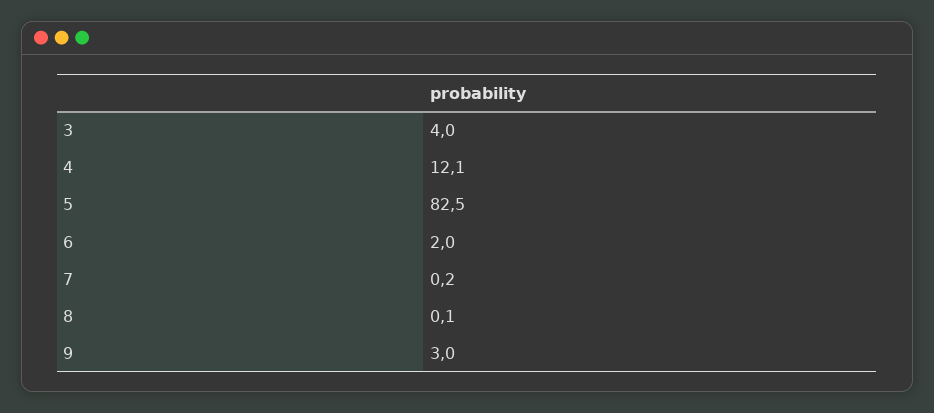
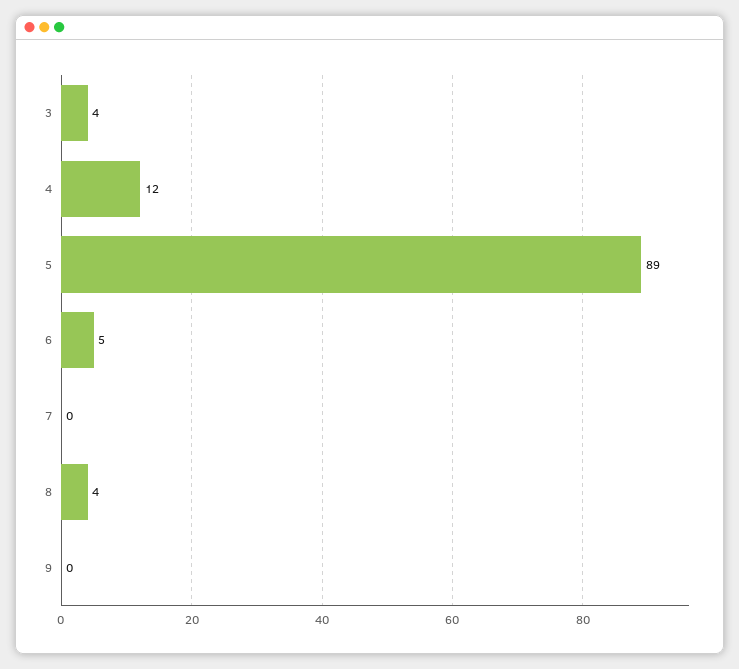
5: 82.5 -> 89
6: 2 -> 5
8: 0.1 -> 4
9: 3 -> 0

